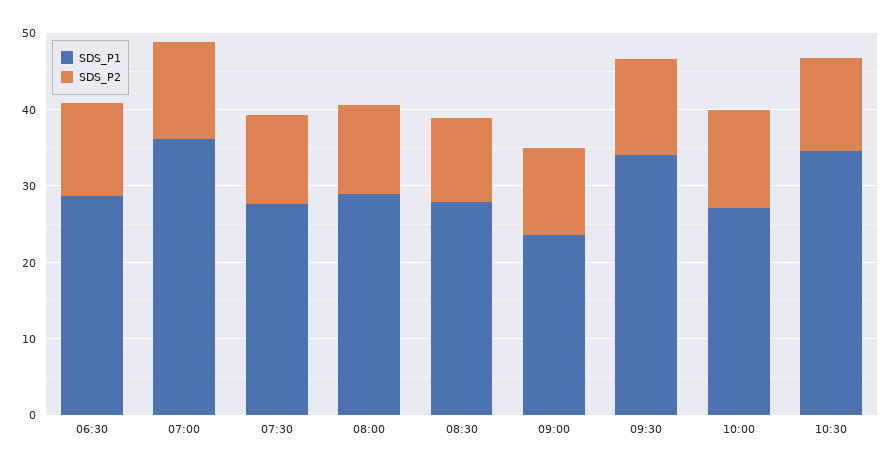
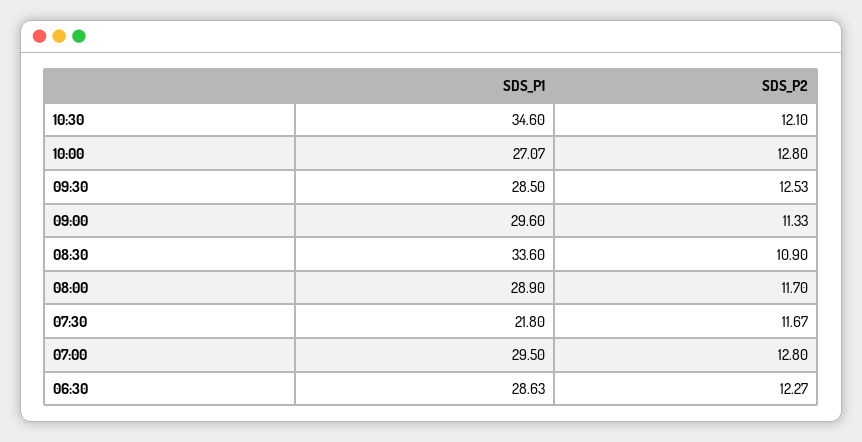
SDS_P1, 07:00: 36 -> 29.5
SDS_P1, 07:30: 28 -> 21.8
SDS_P1, 08:30: 28 -> 33.6
SDS_P1, 09:00: 24 -> 29.6
SDS_P1, 09:30: 34 -> 28.5

